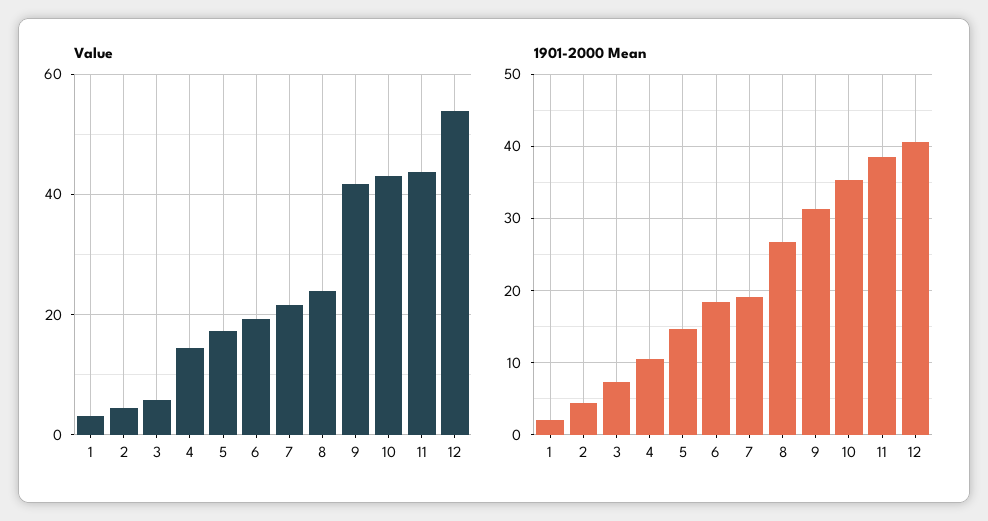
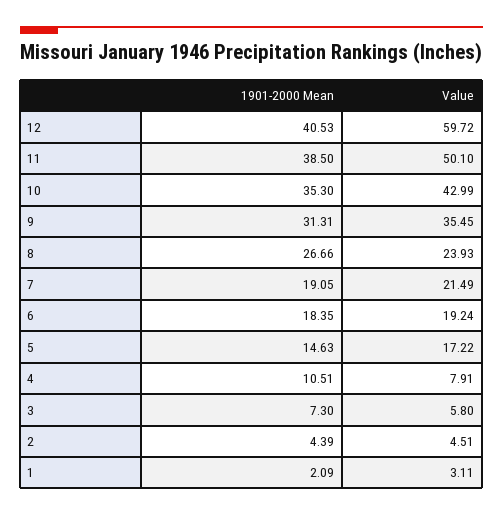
Value, 4: 14 -> 7.91
Value, 9: 42 -> 35.45
Value, 11: 44 -> 50.1
Value, 12: 54 -> 59.72

